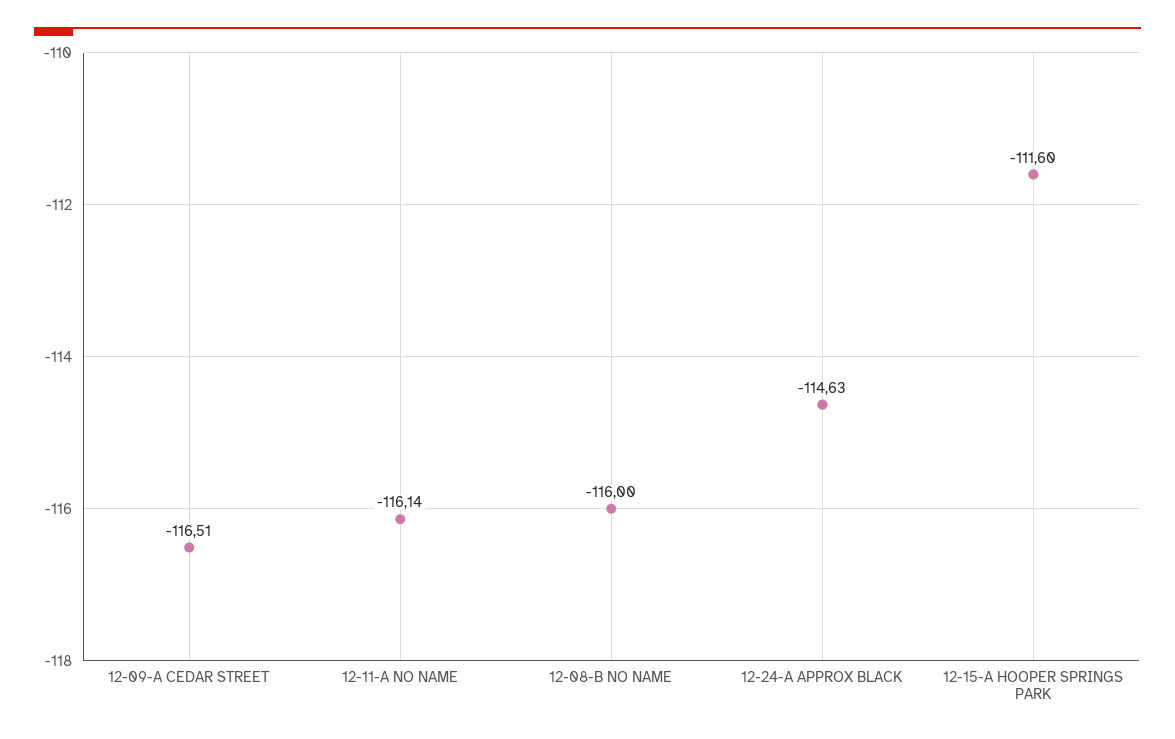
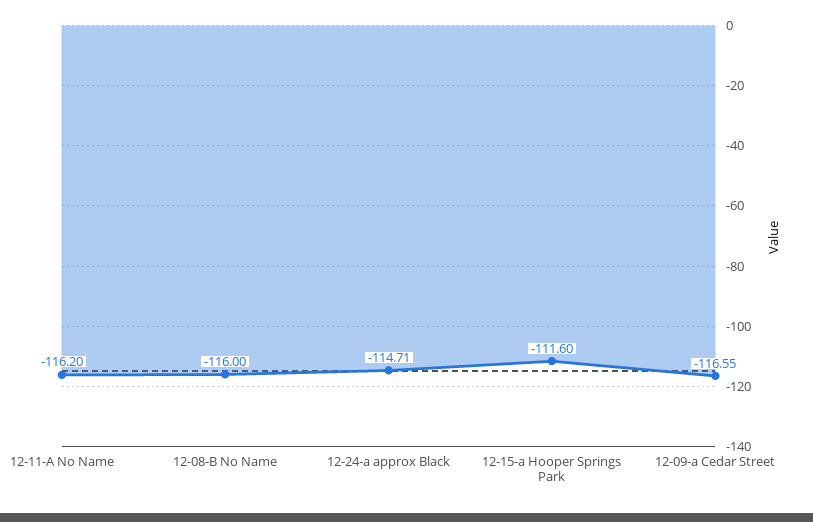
12-09-A CEDAR STREET: -116.51 -> -116.55
12-11-A NO NAME: -116.14 -> -116.2
12-24-A APPROX BLACK: -114.63 -> -114.71

